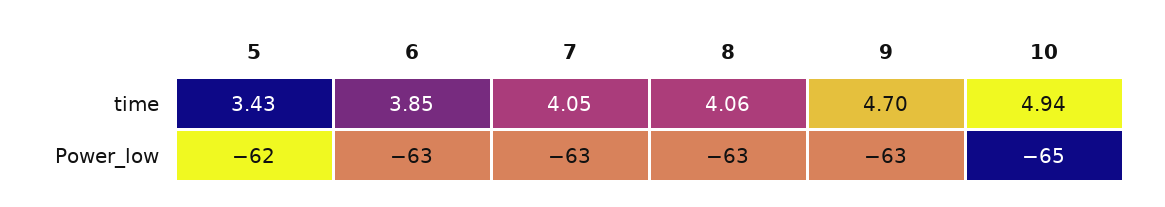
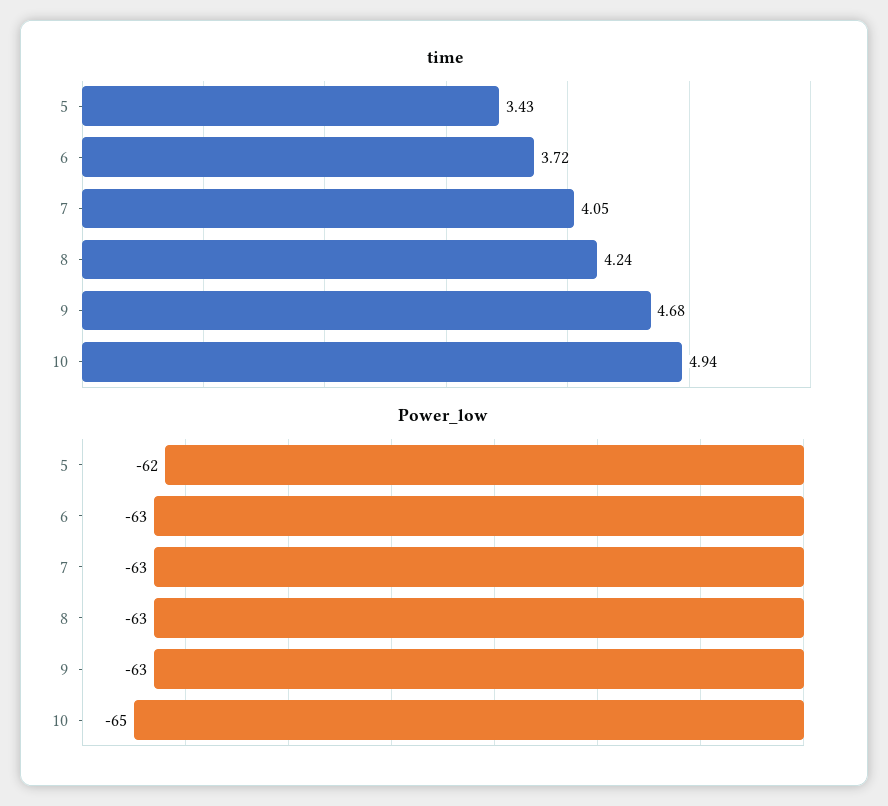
time, 6: 3.85 -> 3.72
time, 8: 4.06 -> 4.24
time, 9: 4.7 -> 4.68

